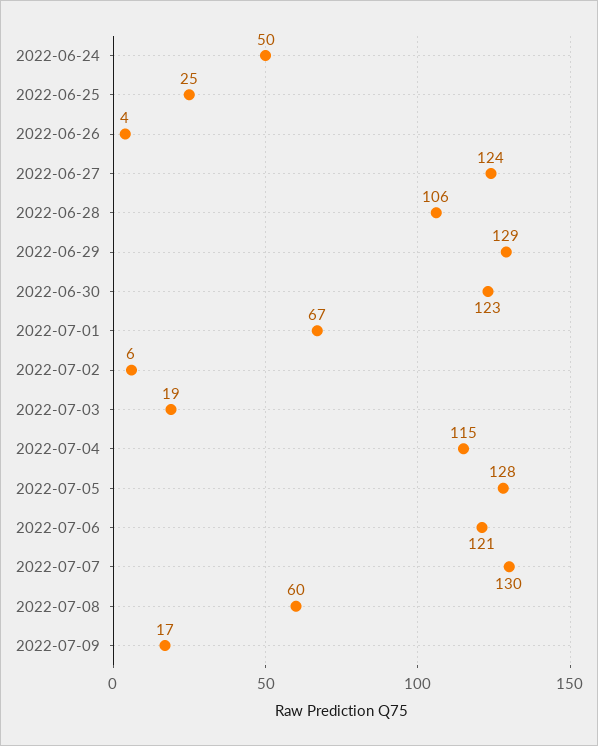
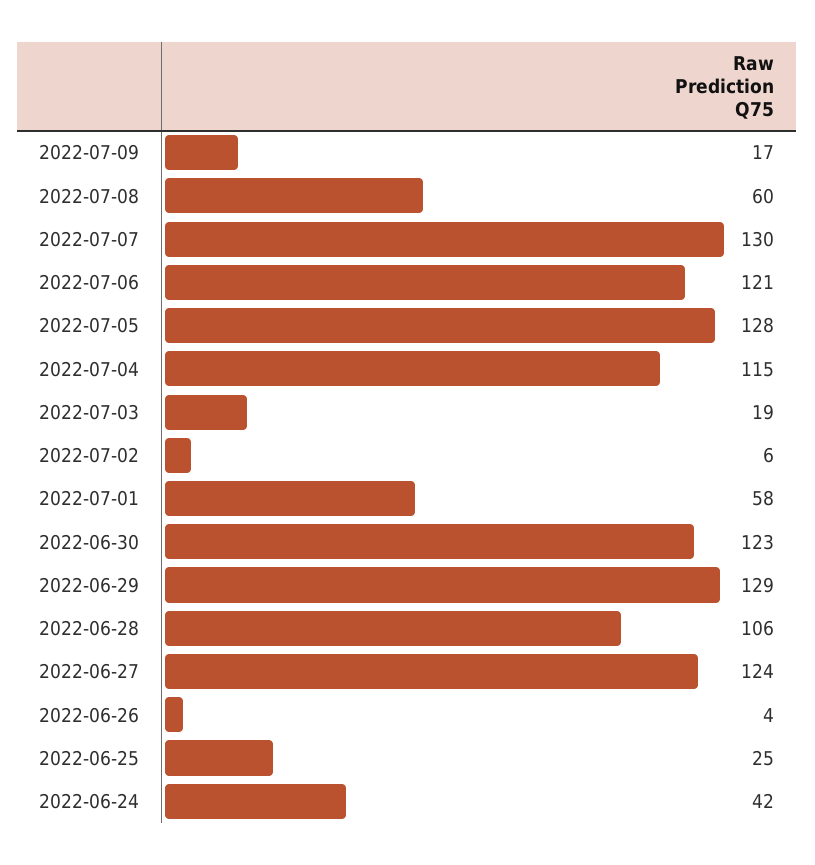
2022-06-24: 50 -> 42
2022-07-01: 67 -> 58

